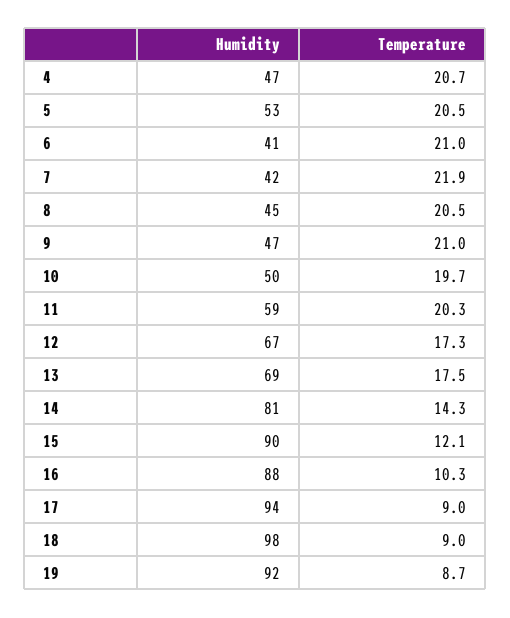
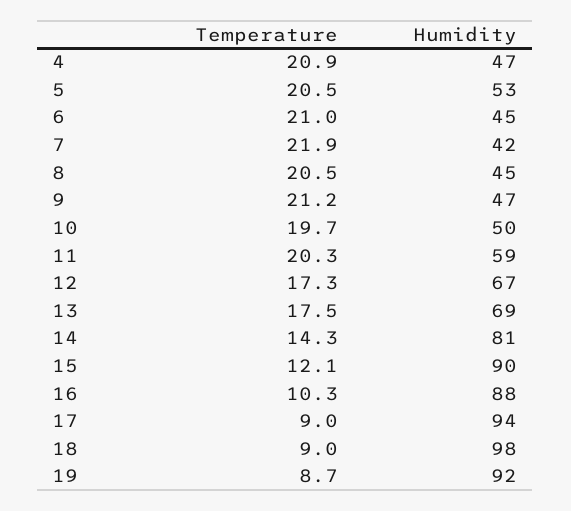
Temperature, 4: 20.7 -> 20.9
Humidity, 6: 41 -> 45
Temperature, 9: 21 -> 21.2

